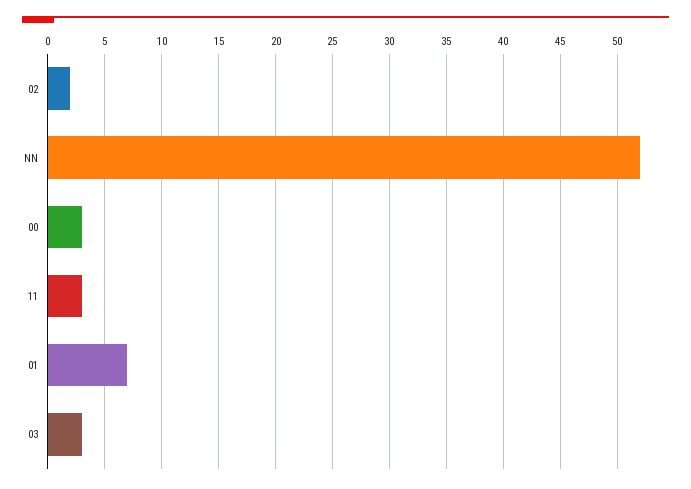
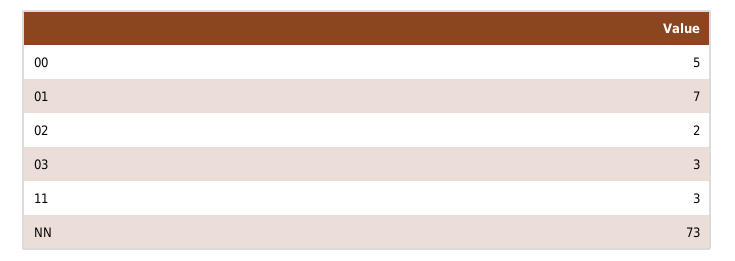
NN: 52 -> 73
00: 3 -> 5

